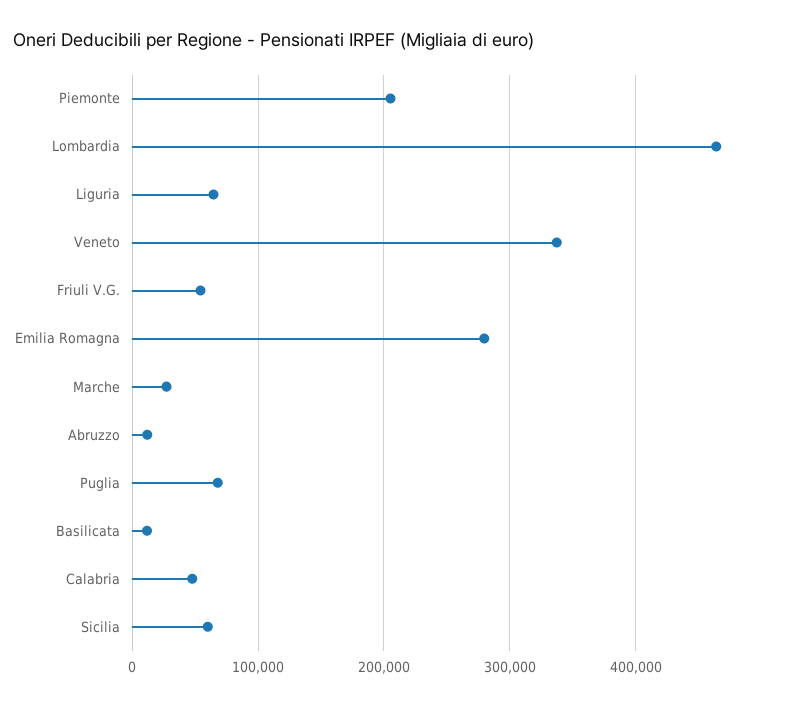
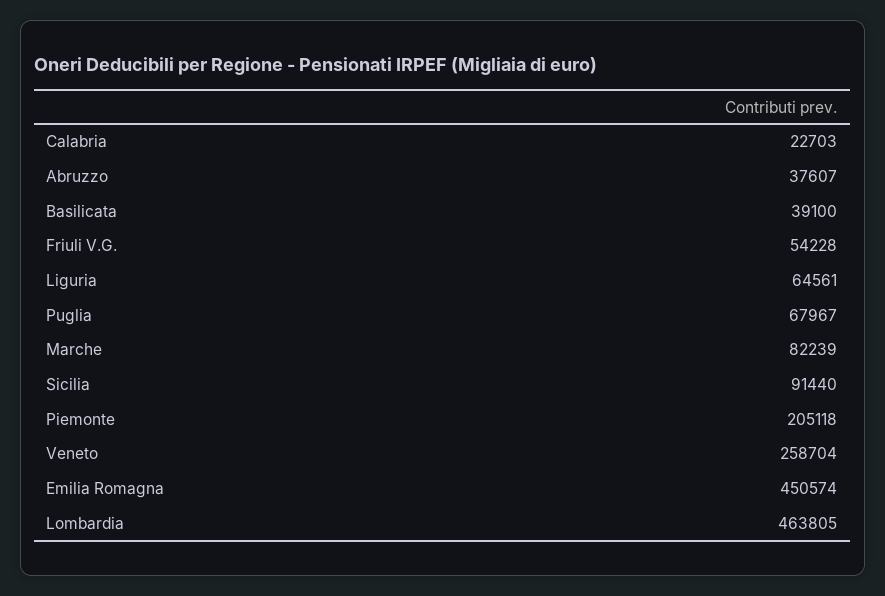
Veneto: 340000 -> 258704
Emilia Romagna: 280000 -> 450574
Marche: 30000 -> 82239
Abruzzo: 10000 -> 37607
Basilicata: 10000 -> 39100
Calabria: 50000 -> 22703
Sicilia: 60000 -> 91440

